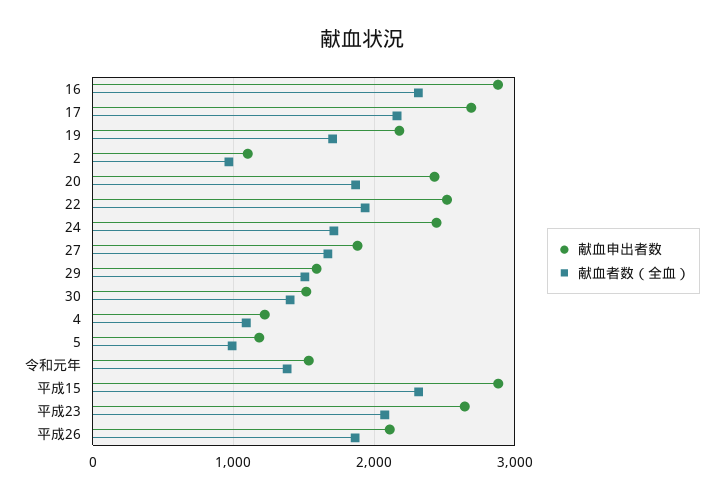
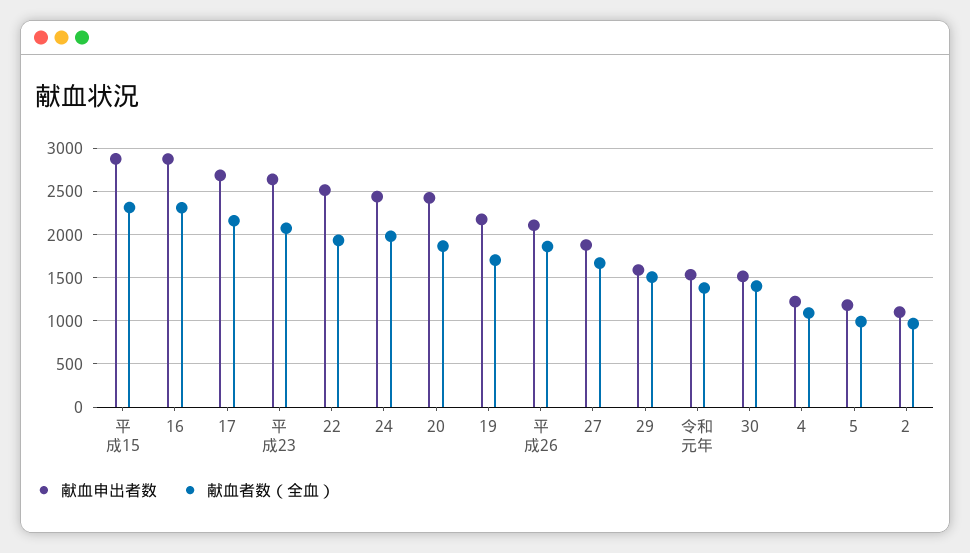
献血者数（全血）, 24: 1700 -> 2000

